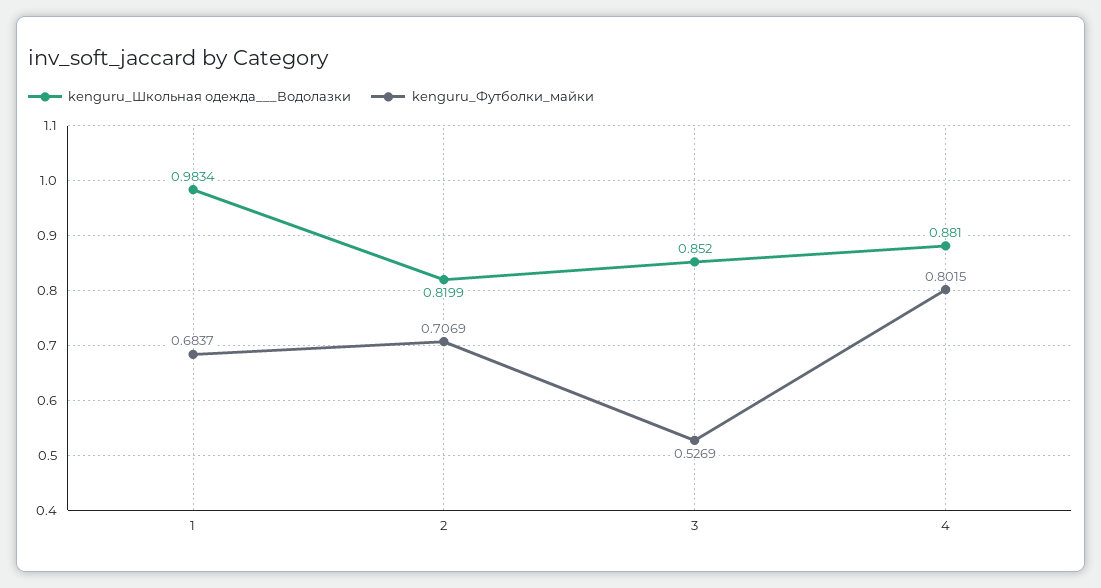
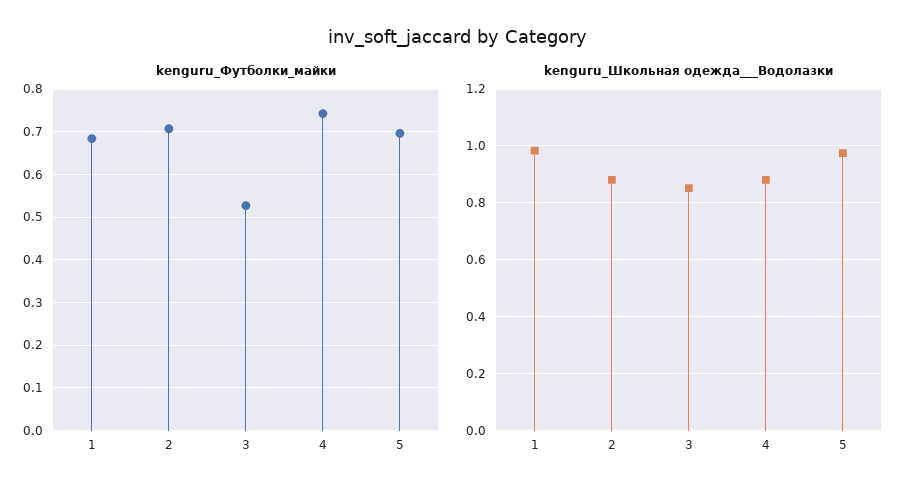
kenguru_Школьная одежда___Водолазки, 2: 0.8199 -> 0.875
kenguru_Футболки_майки, 4: 0.8015 -> 0.74
kenguru_Футболки_майки, 5: none -> 0.7
kenguru_Школьная одежда___Водолазки, 5: none -> 0.975

